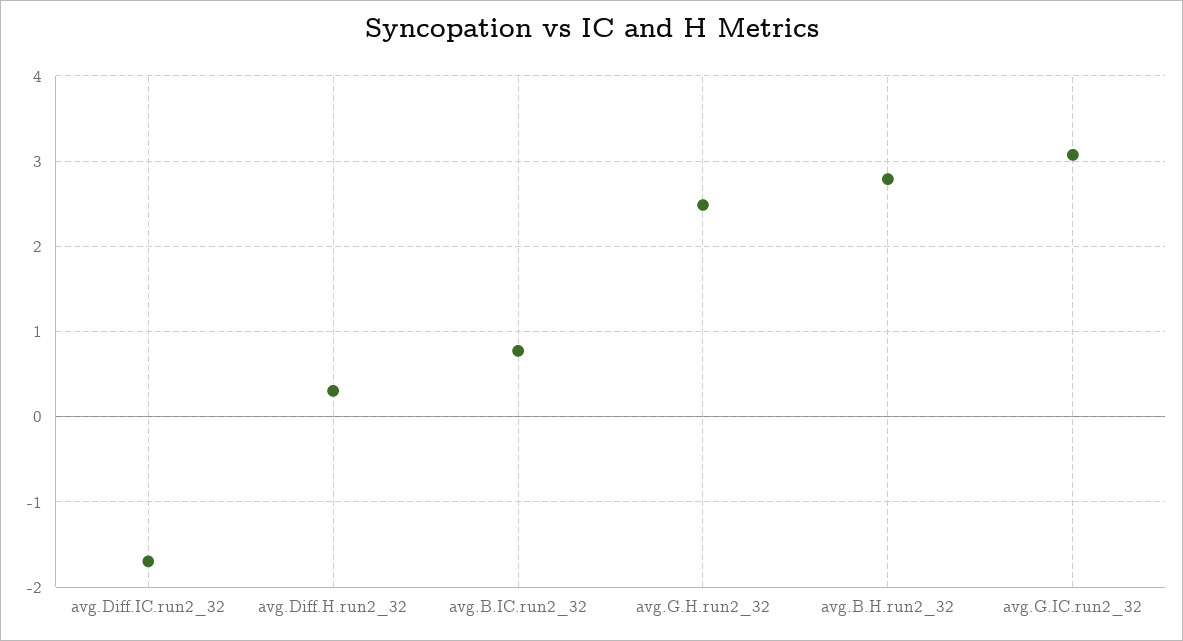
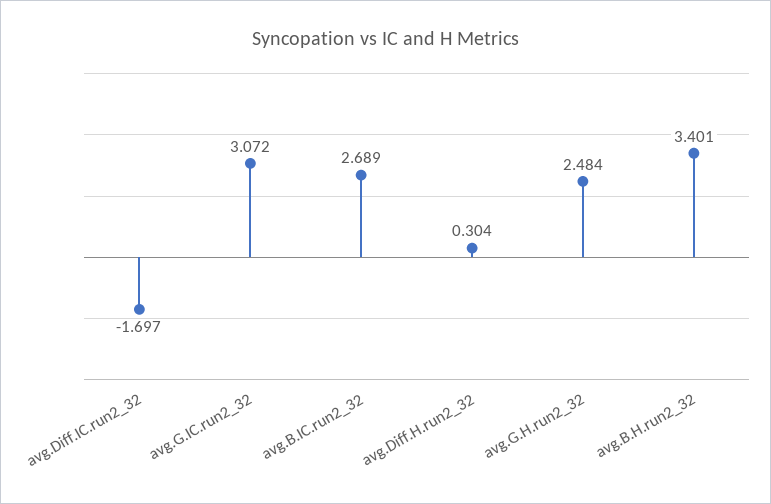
avg.B.IC.run2_32: 0.8 -> 2.689
avg.B.H.run2_32: 2.8 -> 3.401

